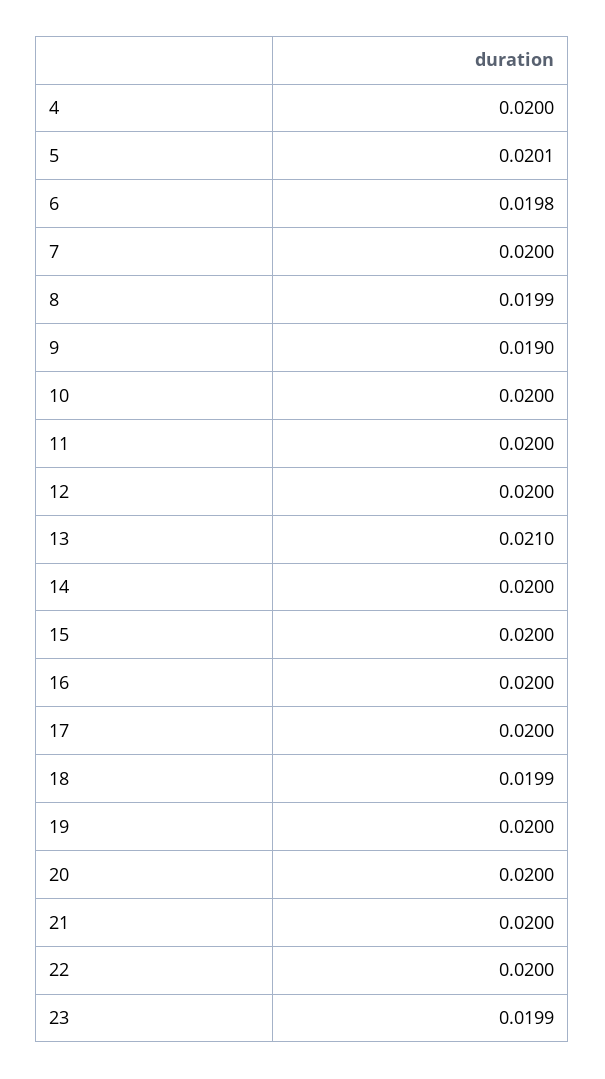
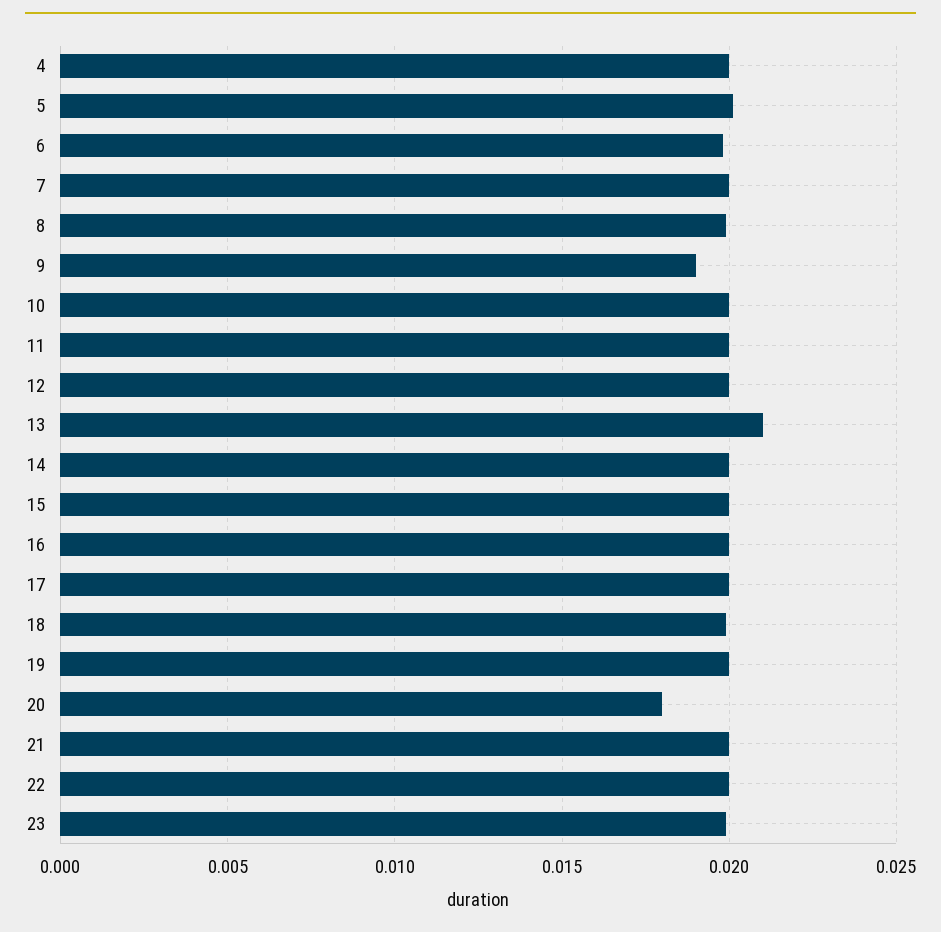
20: 0.02 -> 0.018

